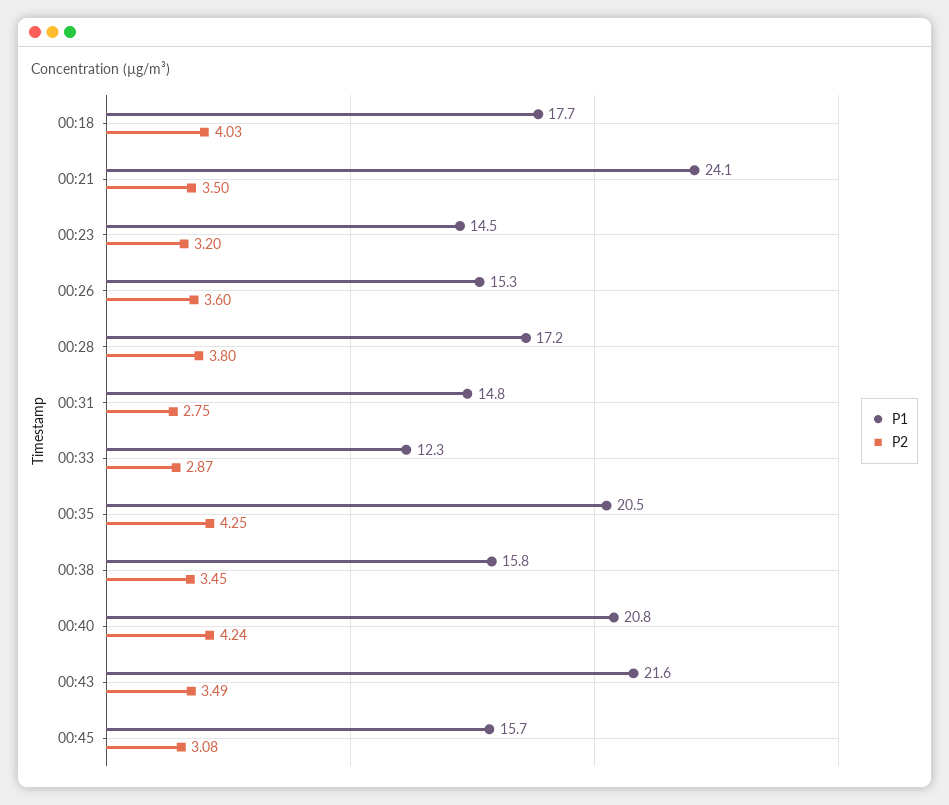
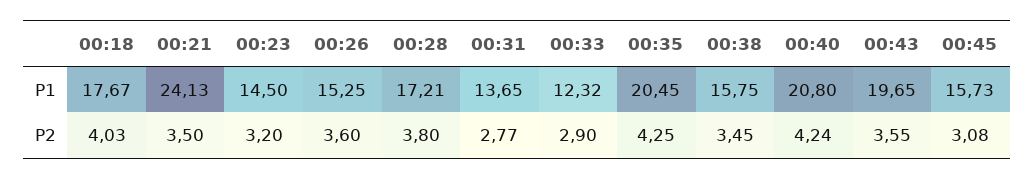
P1, 00:31: 14.8 -> 13.65
P2, 00:31: 2.75 -> 2.77
P2, 00:33: 2.87 -> 2.9
P1, 00:43: 21.6 -> 19.65
P2, 00:43: 3.49 -> 3.55

